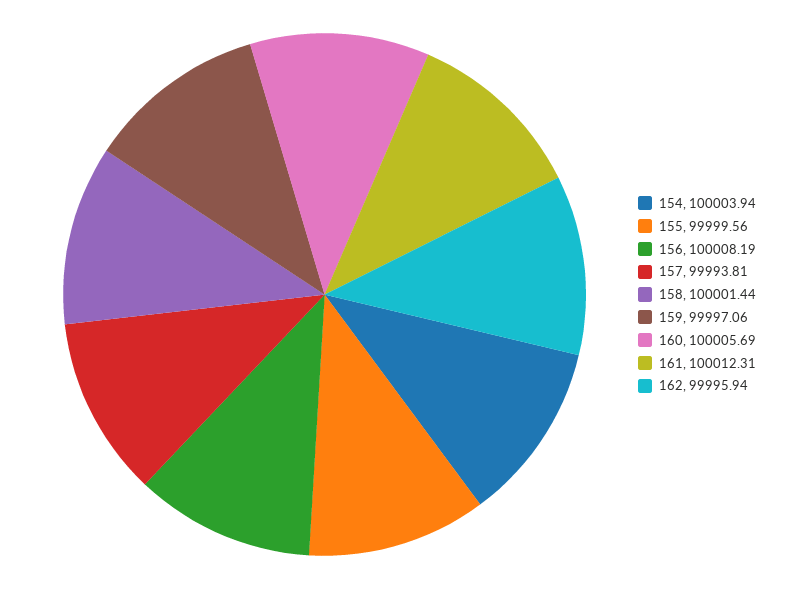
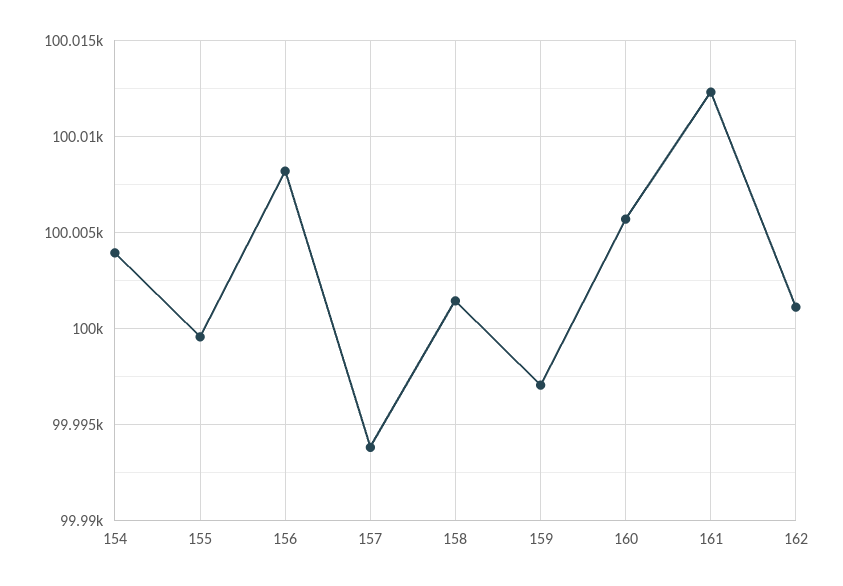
162: 99995.94 -> 100001

